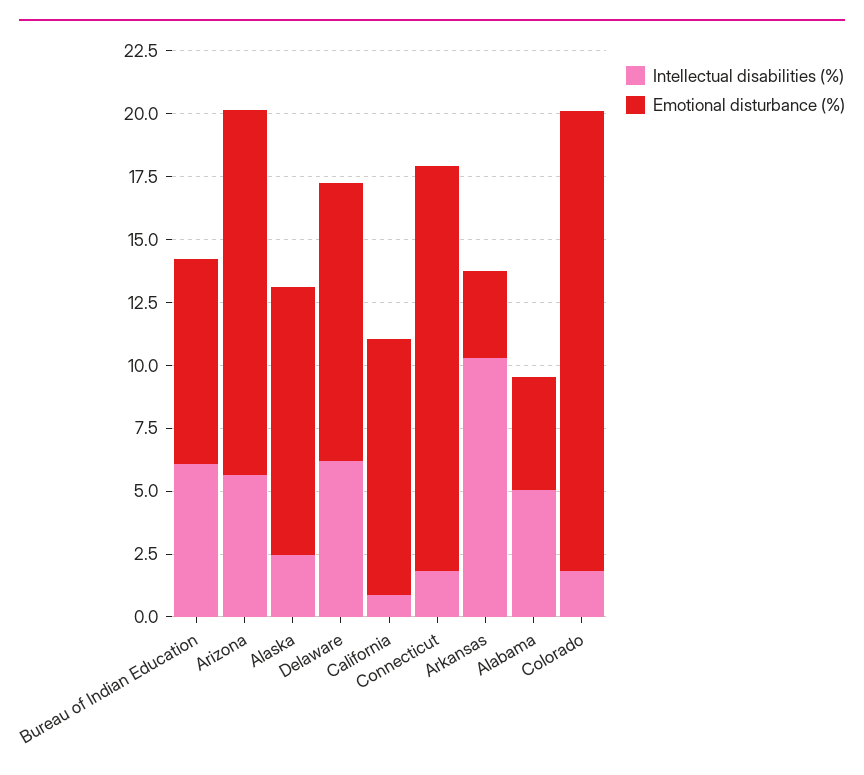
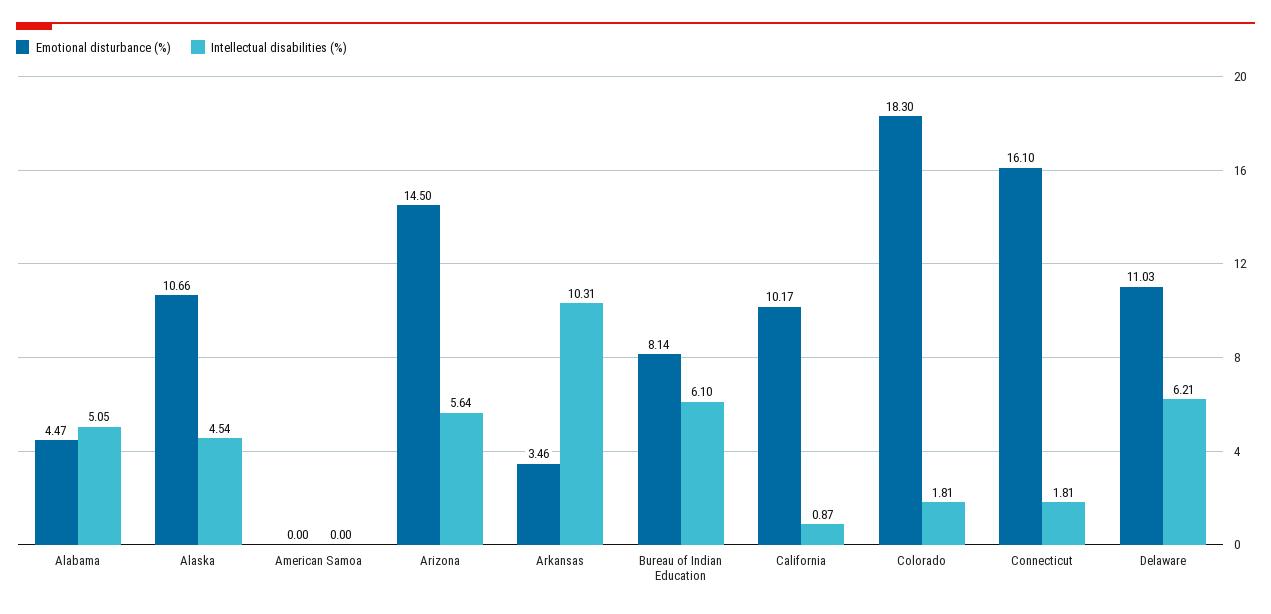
Intellectual disabilities (%), Alaska: 2.5 -> 4.54
Emotional disturbance (%), American Samoa: none -> 0
Intellectual disabilities (%), American Samoa: none -> 0

